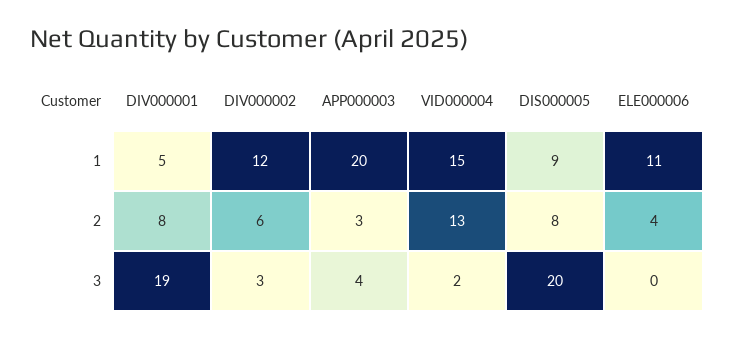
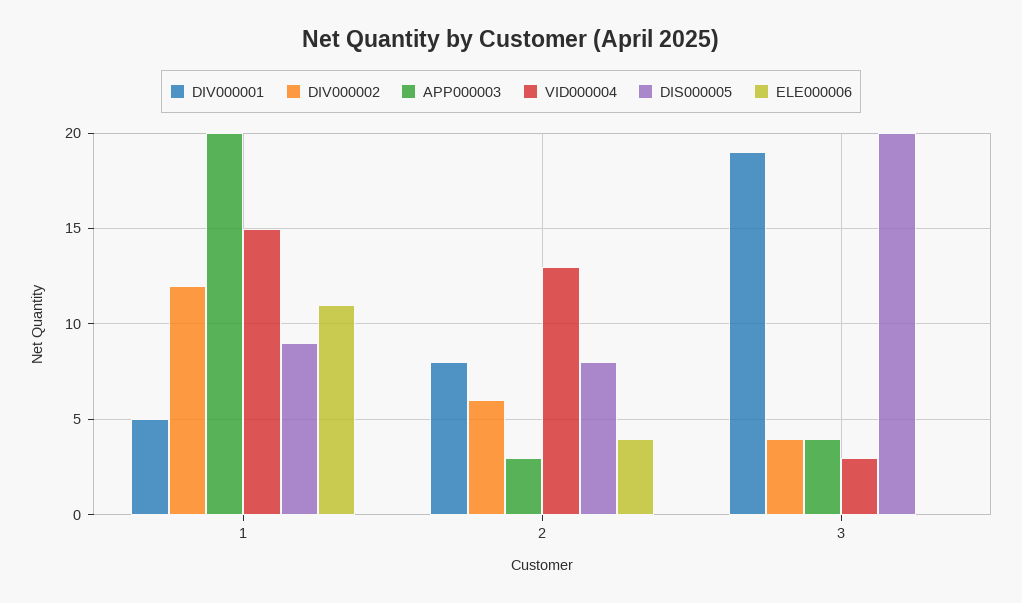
DIV000002, 3: 3 -> 4
VID000004, 3: 2 -> 3

